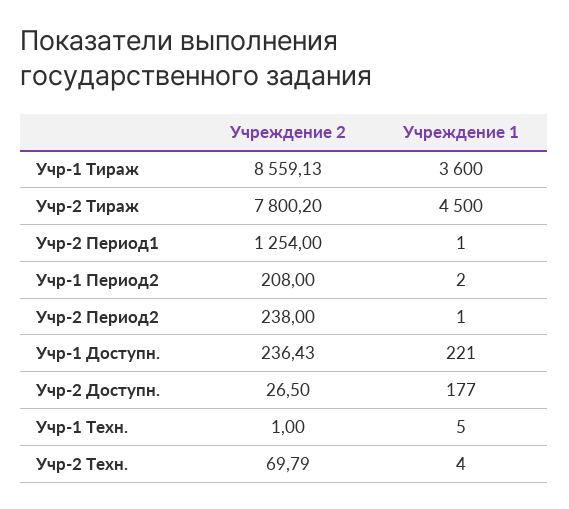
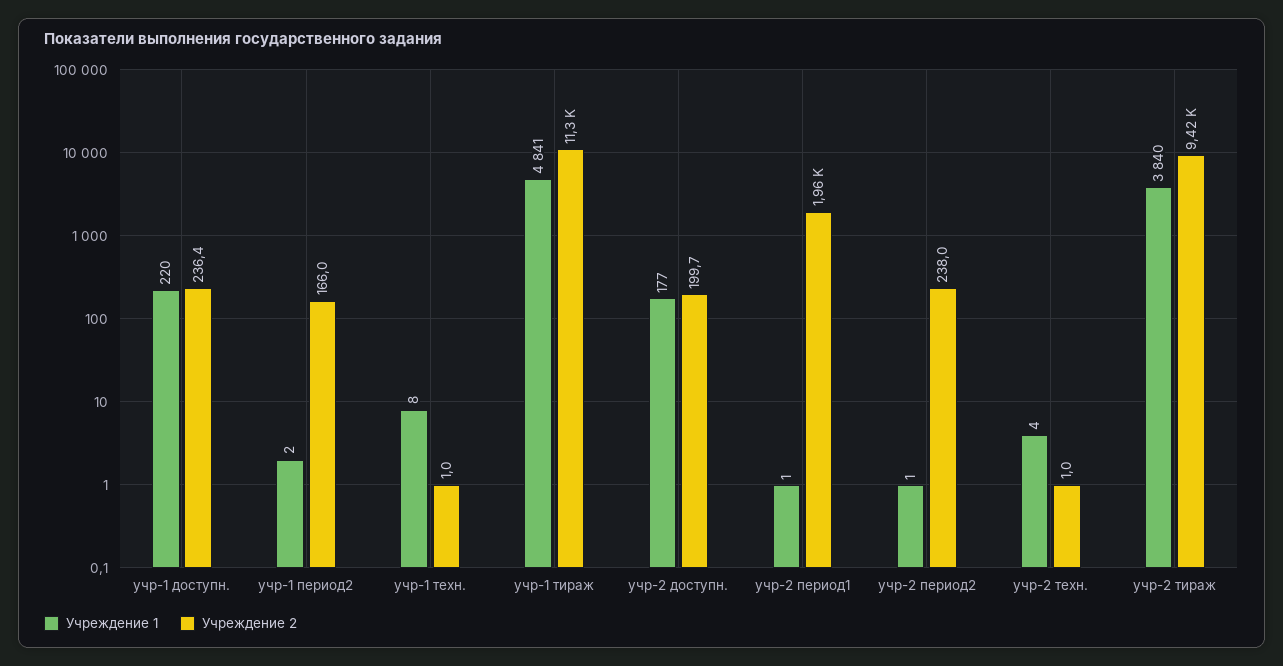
Учреждение 2, Учр-1 Тираж: 8559.13 -> 11300
Учреждение 1, Учр-1 Тираж: 3600 -> 4841
Учреждение 2, Учр-2 Тираж: 7800.2 -> 9420
Учреждение 1, Учр-2 Тираж: 4500 -> 3840
Учреждение 2, Учр-2 Период1: 1254 -> 1960
Учреждение 2, Учр-1 Период2: 208 -> 166
Учреждение 1, Учр-1 Доступн.: 221 -> 220
Учреждение 2, Учр-2 Доступн.: 26.5 -> 199.7
Учреждение 1, Учр-1 Техн.: 5 -> 8
Учреждение 2, Учр-2 Техн.: 69.79 -> 1

